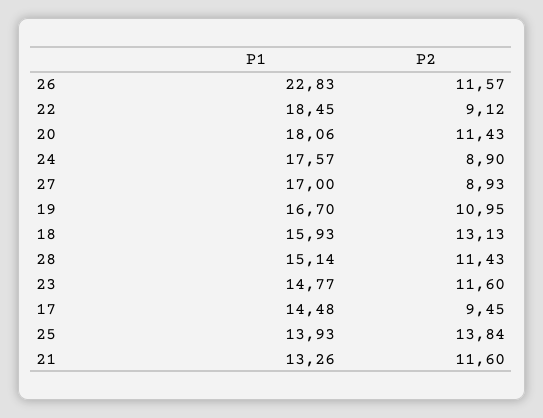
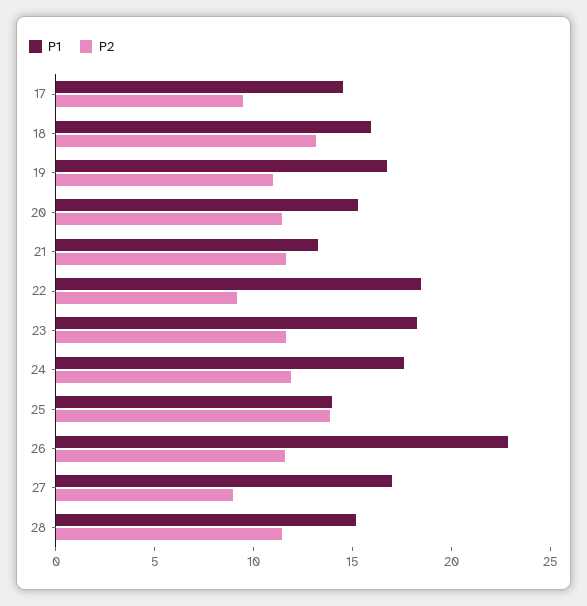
P1, 20: 18.06 -> 15
P2, 24: 8.9 -> 12
P1, 23: 14.77 -> 18

